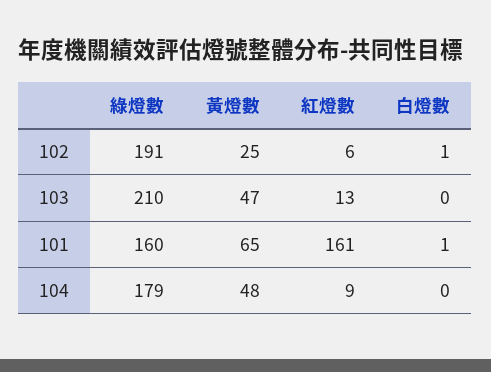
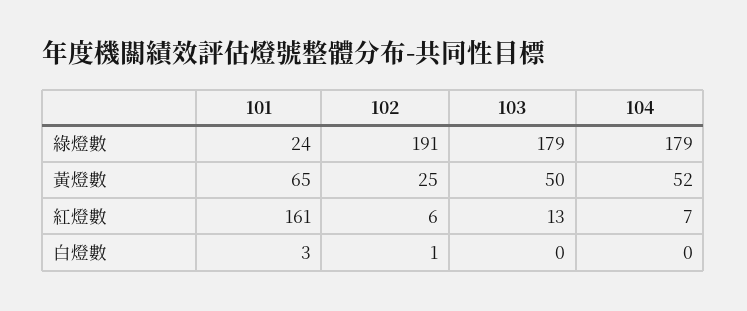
綠燈數, 103: 210 -> 179
黃燈數, 103: 47 -> 50
綠燈數, 101: 160 -> 24
白燈數, 101: 1 -> 3
黃燈數, 104: 48 -> 52
紅燈數, 104: 9 -> 7

